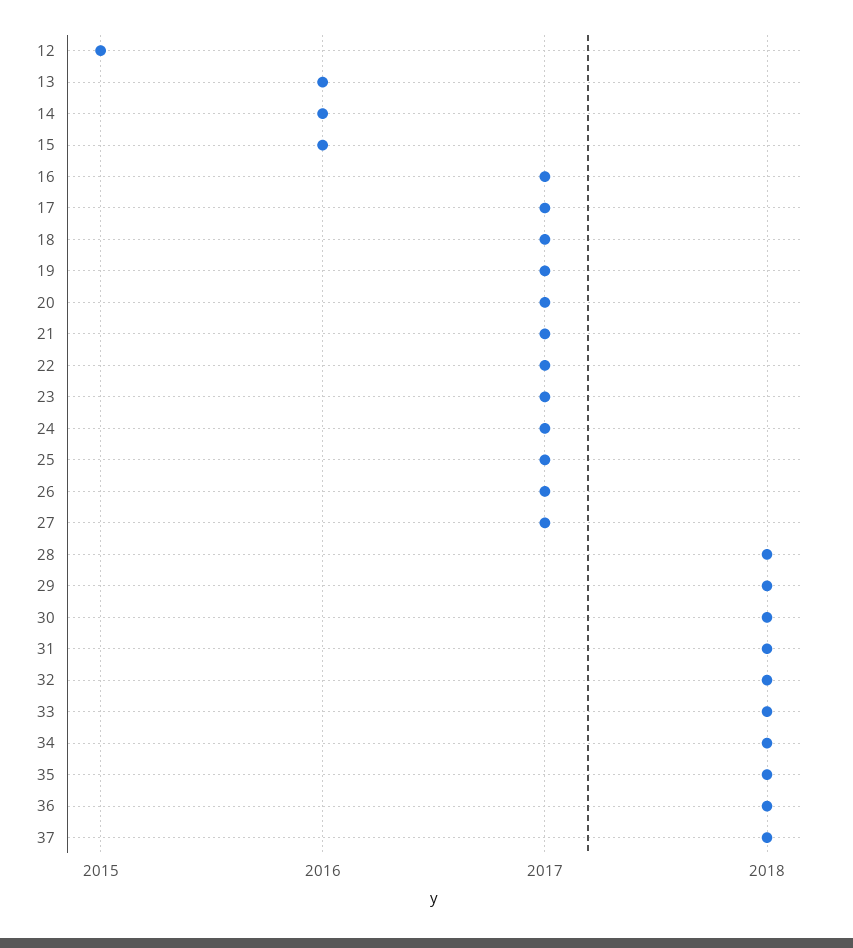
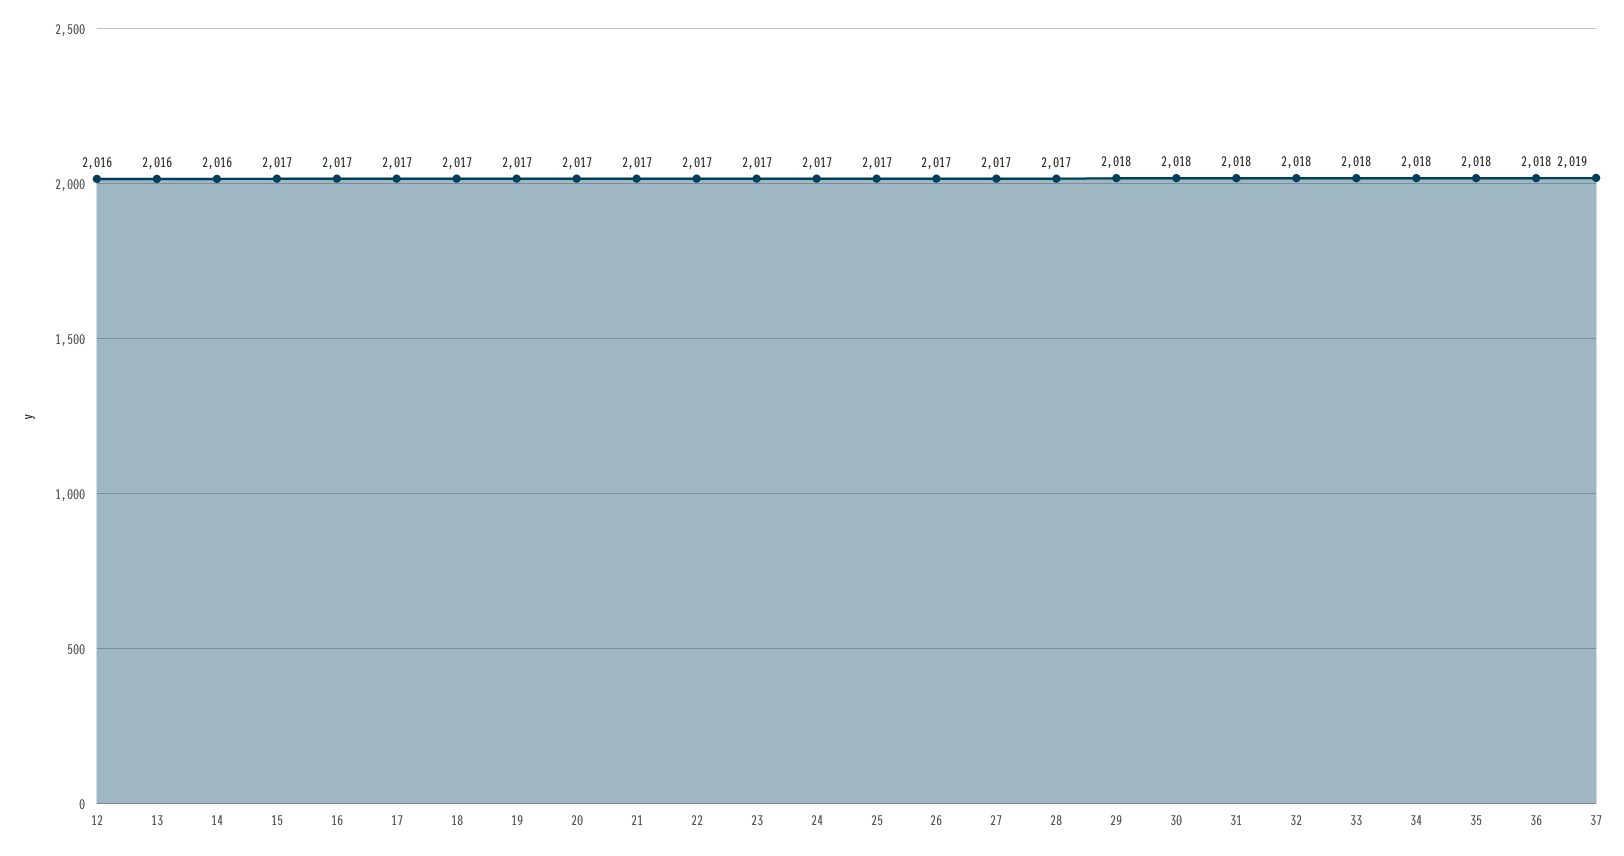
12: 2015 -> 2016
15: 2016 -> 2017
28: 2018 -> 2017
37: 2018 -> 2019

